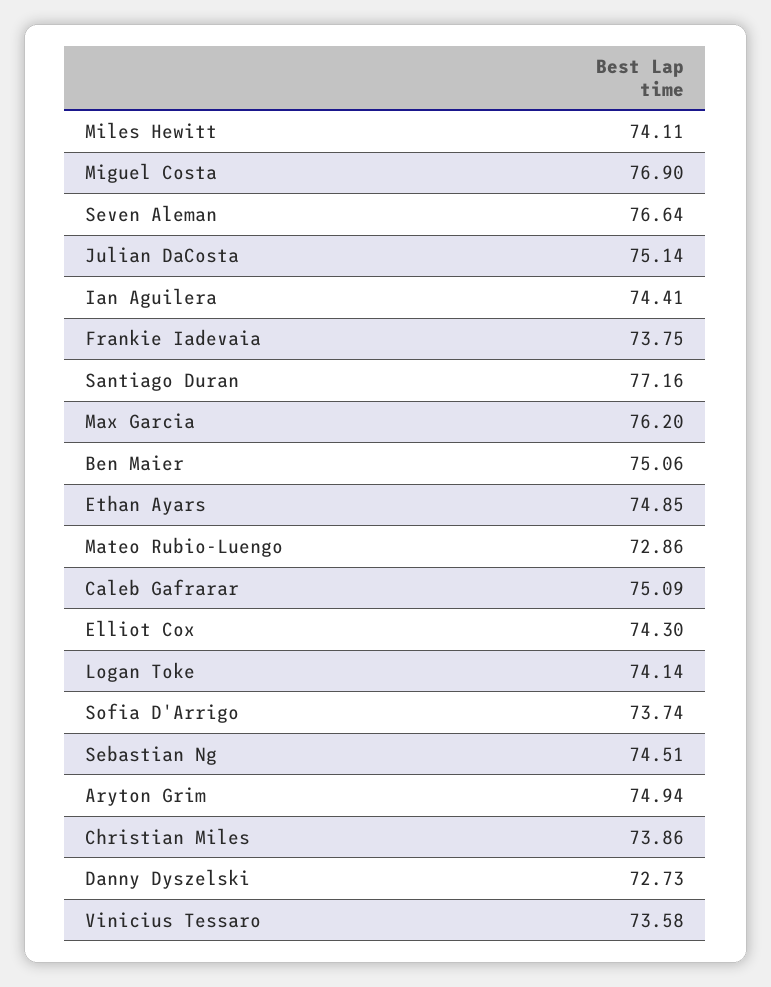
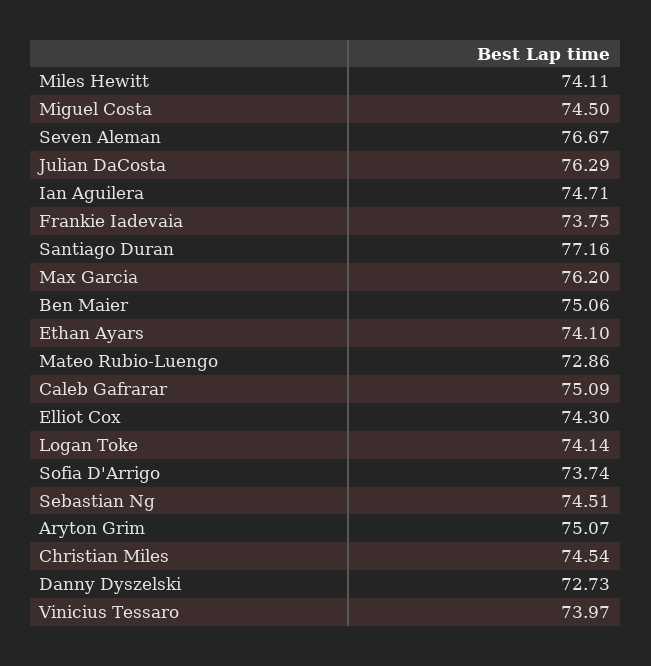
Miguel Costa: 76.9 -> 74.5
Seven Aleman: 76.64 -> 76.67
Julian DaCosta: 75.14 -> 76.29
Ian Aguilera: 74.41 -> 74.71
Ethan Ayars: 74.85 -> 74.1
Aryton Grim: 74.94 -> 75.07
Christian Miles: 73.86 -> 74.54
Vinicius Tessaro: 73.58 -> 73.97

